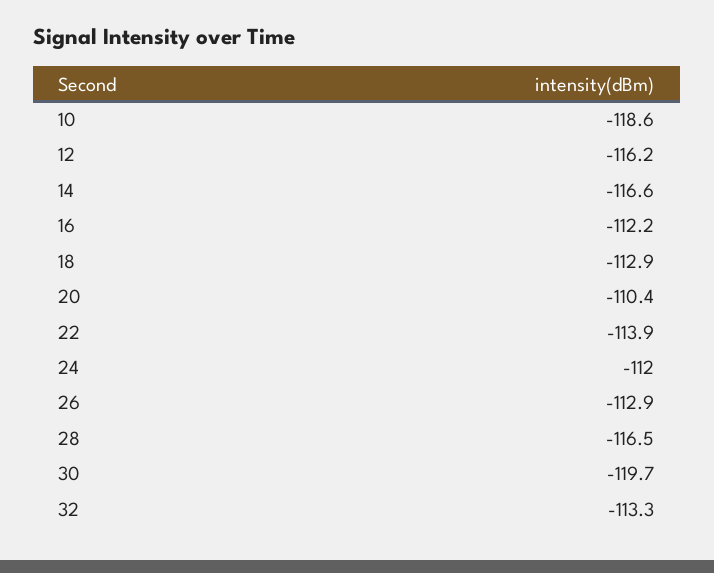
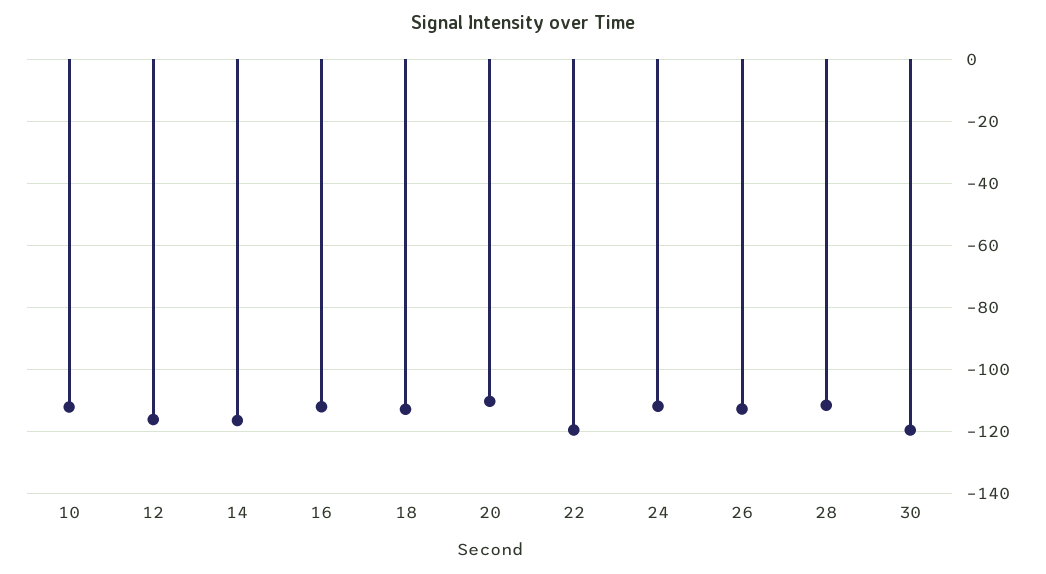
10: -118.6 -> -112
22: -113.9 -> -120
28: -116.5 -> -112
32: -113.3 -> none

